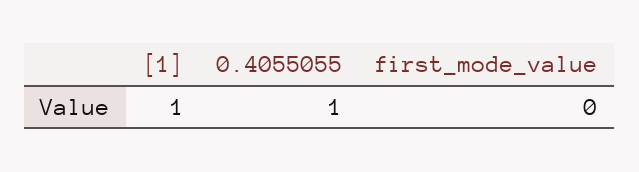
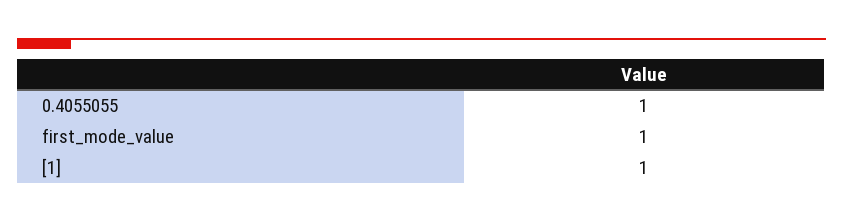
first_mode_value: 0 -> 1

